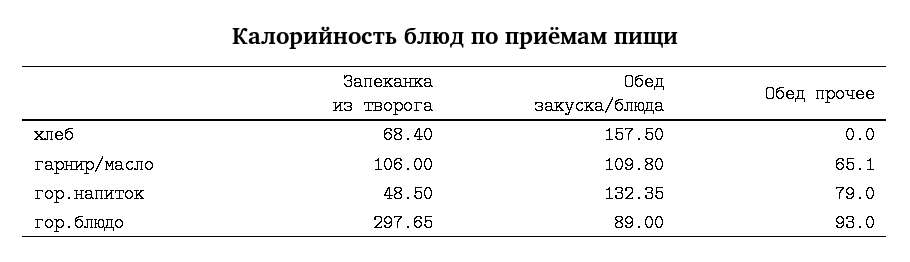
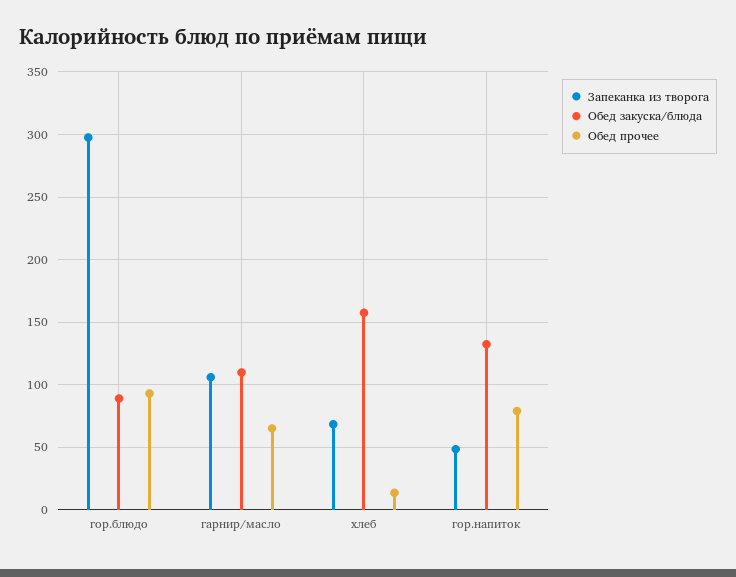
Обед прочее, хлеб: 0 -> 15

